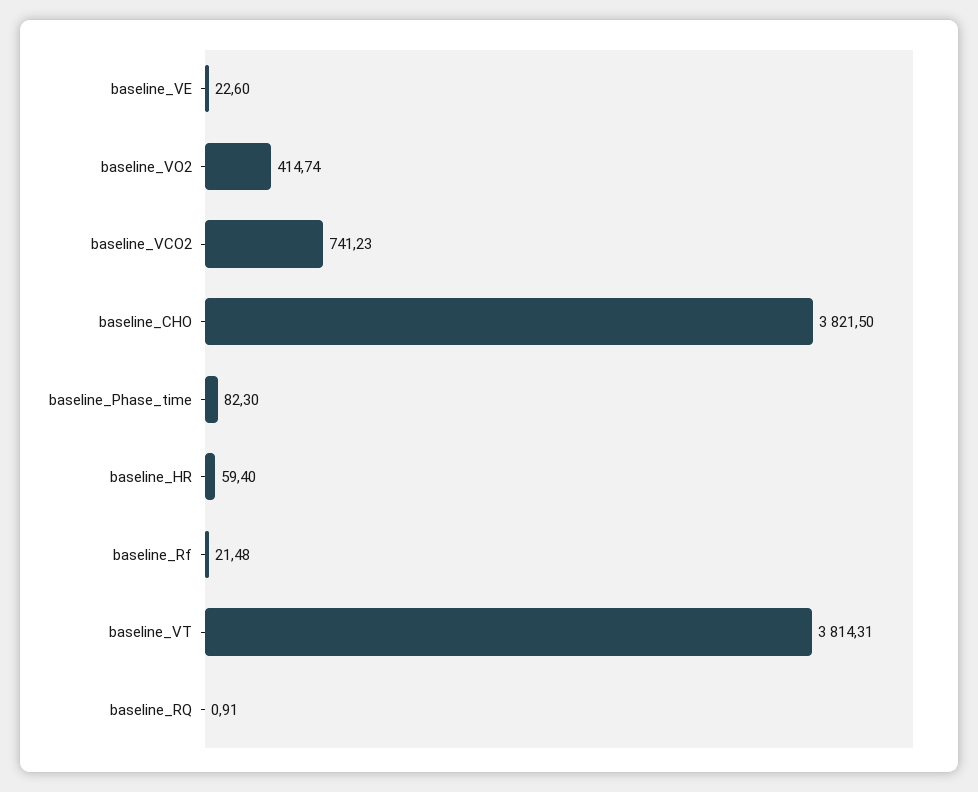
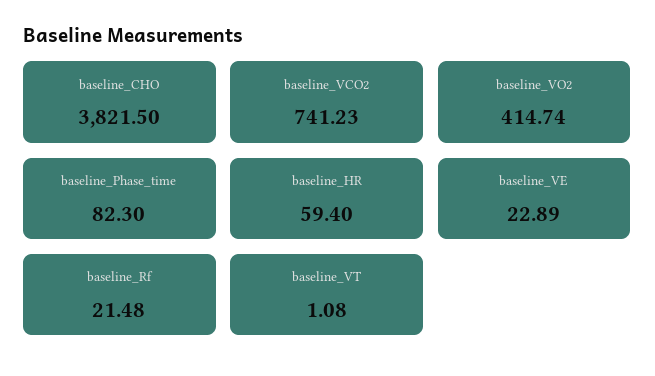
baseline_VE: 22.6 -> 22.89
baseline_VT: 3814.31 -> 1.08
baseline_RQ: 0.91 -> none

